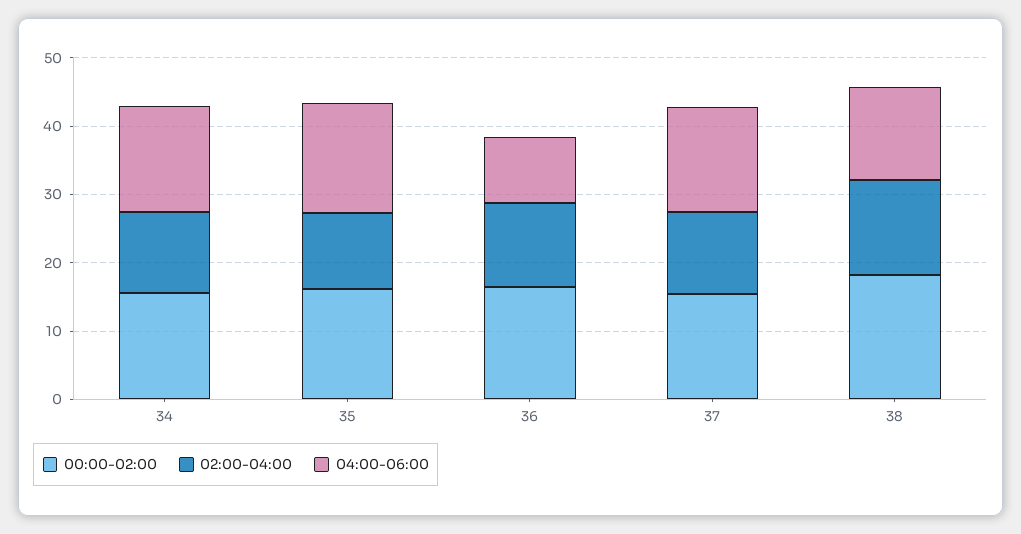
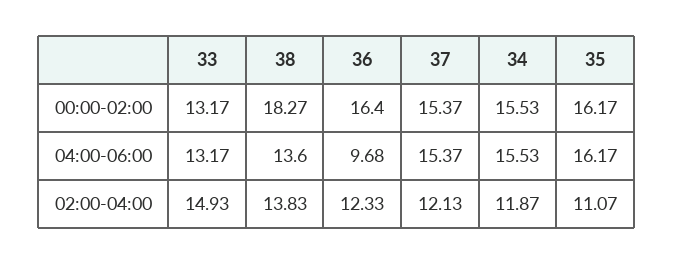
00:00-02:00, 33: none -> 13.17
04:00-06:00, 33: none -> 13.17
02:00-04:00, 33: none -> 14.93

